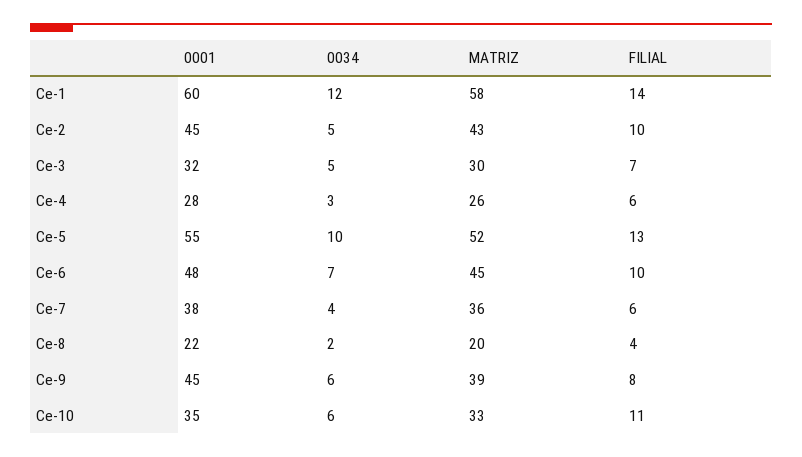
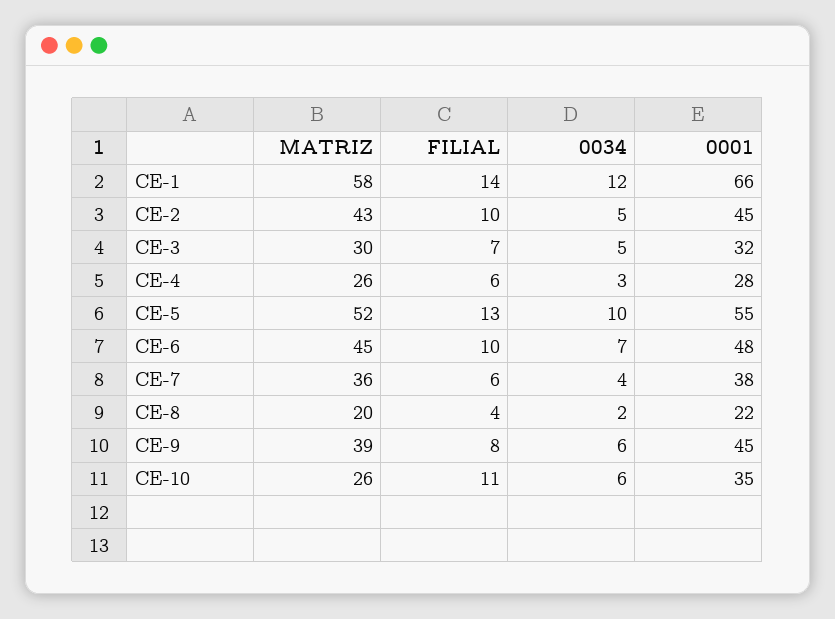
0001, Ce-1: 60 -> 66
MATRIZ, Ce-10: 33 -> 26

